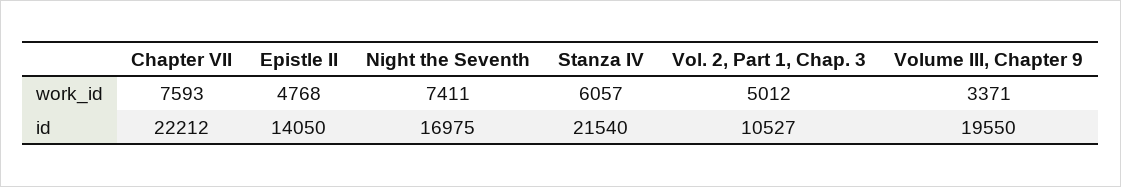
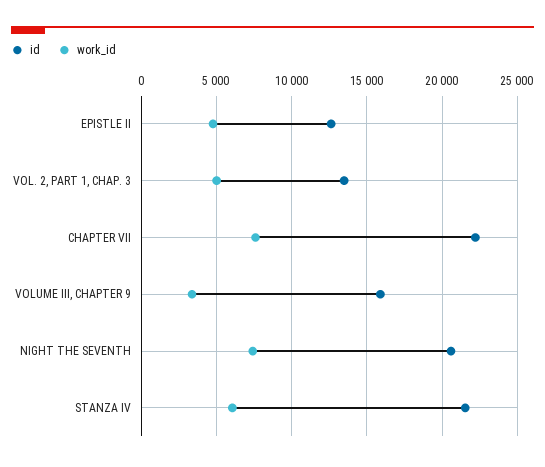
id, Epistle II: 14050 -> 12500
id, Night the Seventh: 16975 -> 20500
id, Vol. 2, Part 1, Chap. 3: 10527 -> 13500
id, Volume III, Chapter 9: 19550 -> 16000

